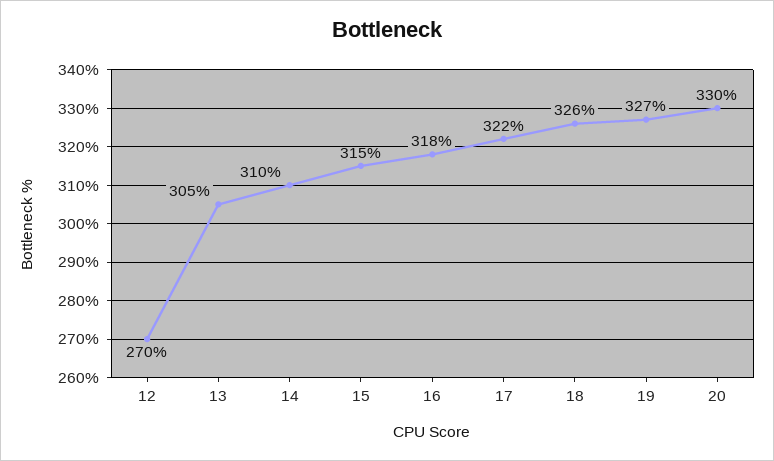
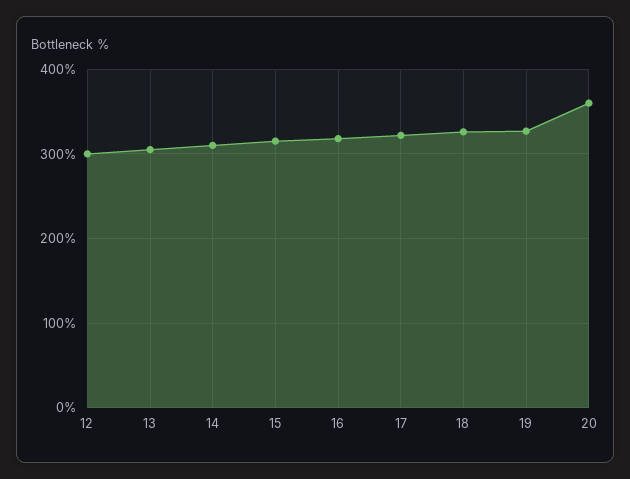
12: 270 -> 300
20: 330 -> 360

